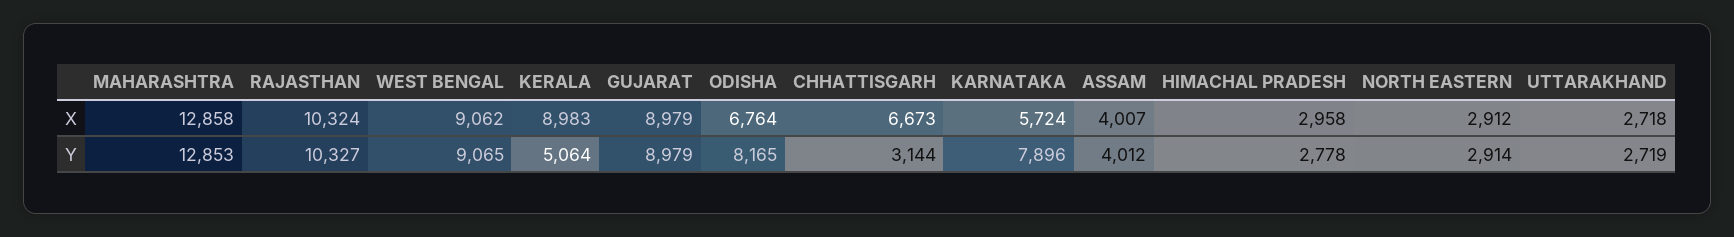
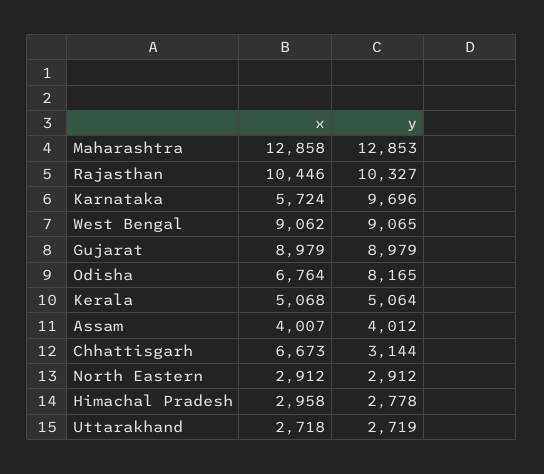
RAJASTHAN, X: 10324 -> 10446
KERALA, X: 8983 -> 5068
KARNATAKA, Y: 7896 -> 9696
NORTH EASTERN, Y: 2914 -> 2912

